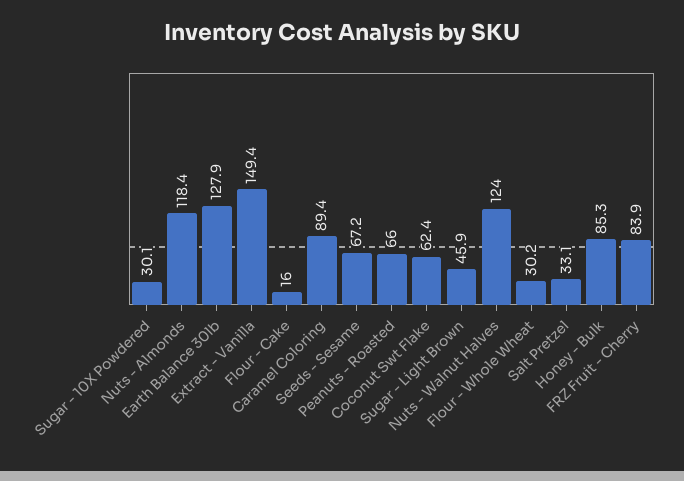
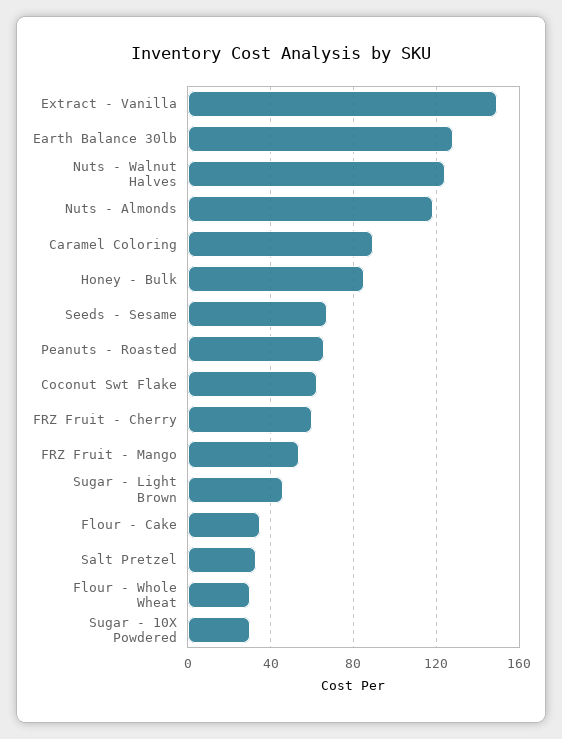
Flour - Cake: 16 -> 35
FRZ Fruit - Cherry: 83.9 -> 60
FRZ Fruit - Mango: none -> 55

